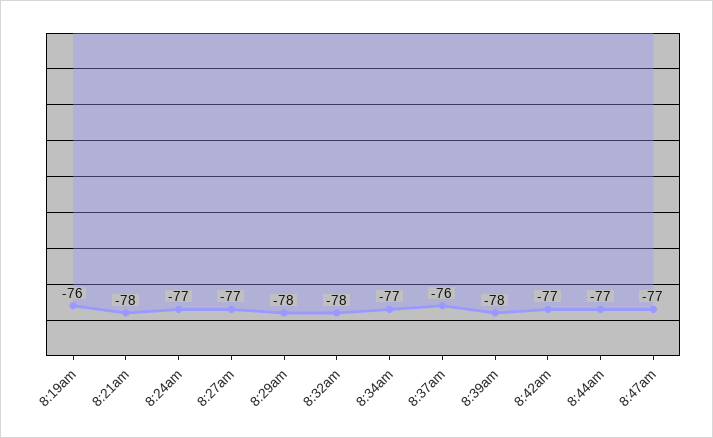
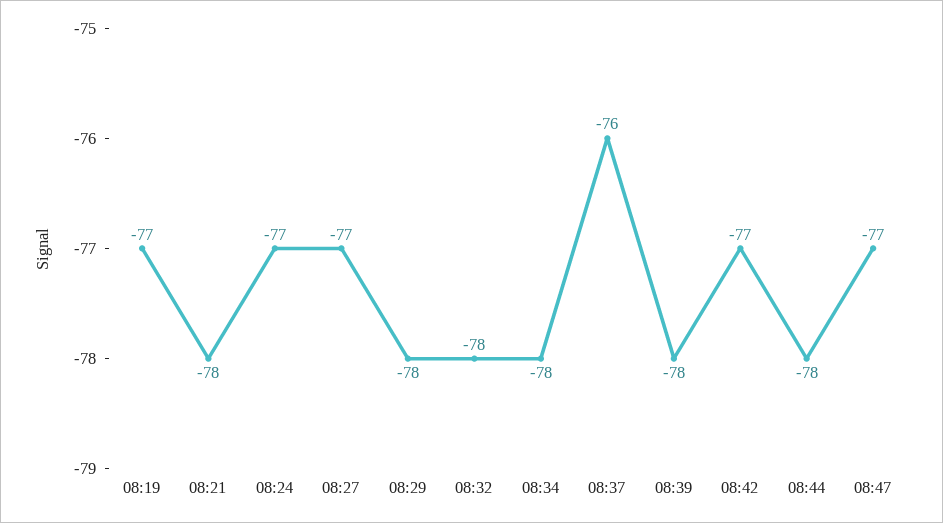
8:19am: -76 -> -77
8:34am: -77 -> -78
8:44am: -77 -> -78

